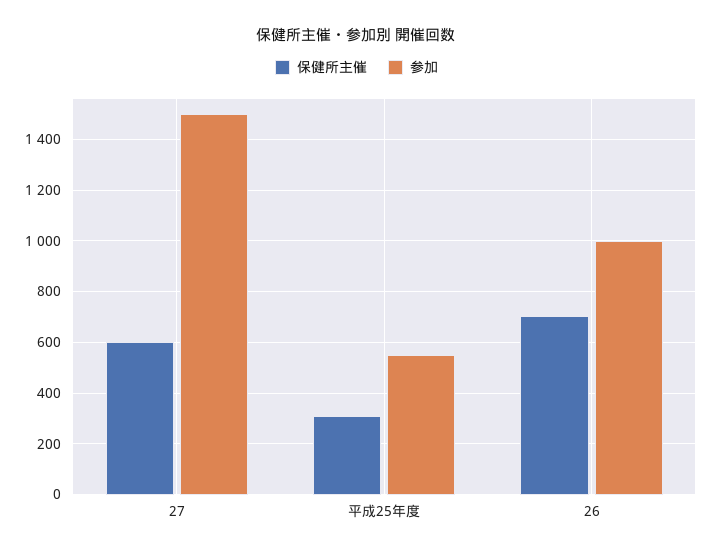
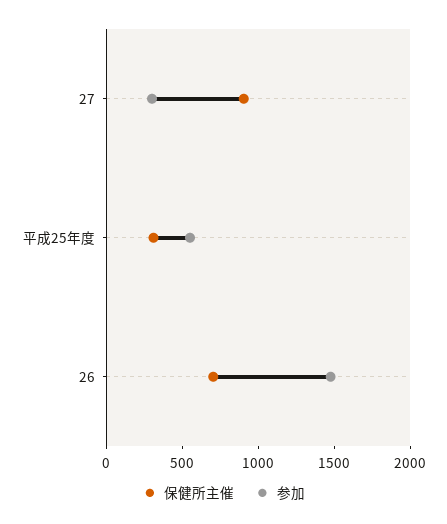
保健所主催, 27: 600 -> 900
参加, 27: 1500 -> 300
参加, 26: 1000 -> 1500

